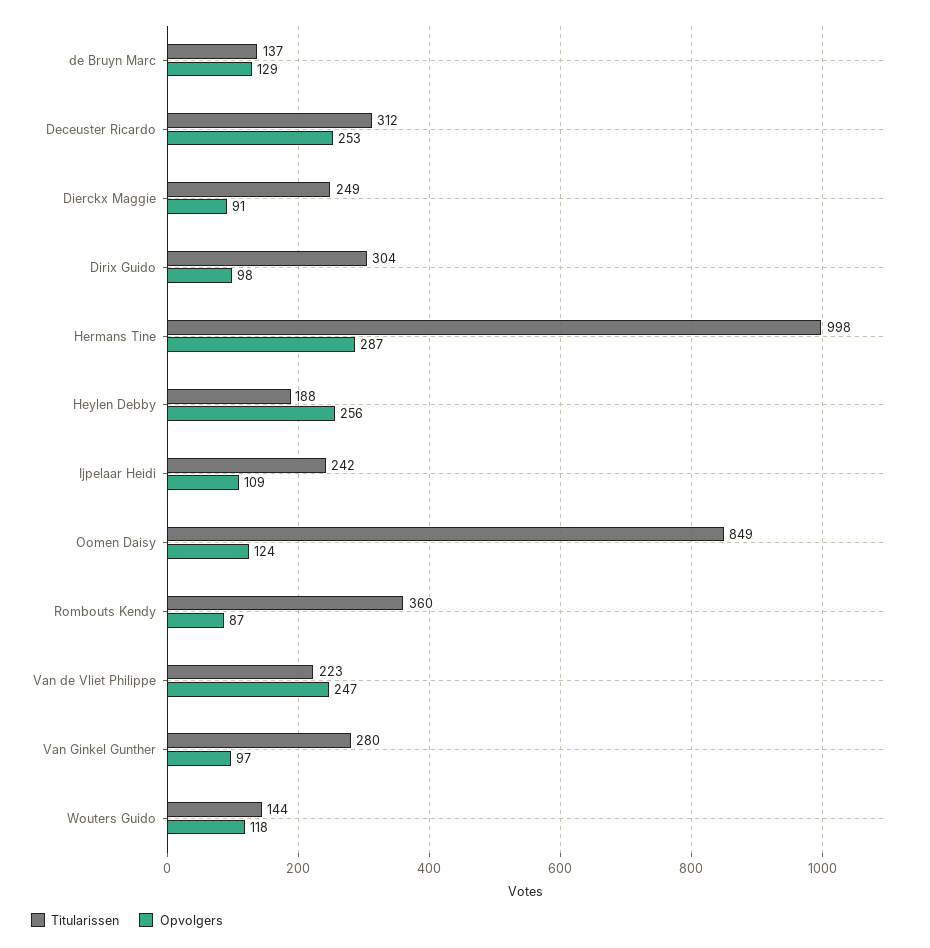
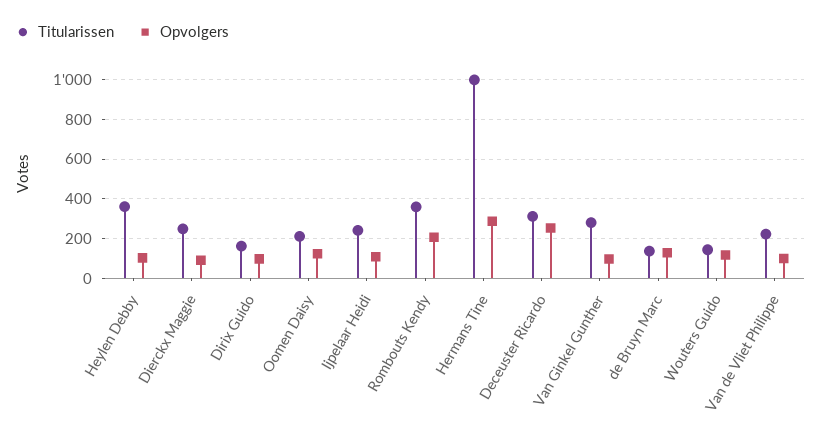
Titularissen, Dirix Guido: 304 -> 150
Titularissen, Heylen Debby: 188 -> 350
Opvolgers, Heylen Debby: 256 -> 100
Titularissen, Oomen Daisy: 849 -> 200
Opvolgers, Rombouts Kendy: 87 -> 200
Opvolgers, Van de Vliet Philippe: 247 -> 100

